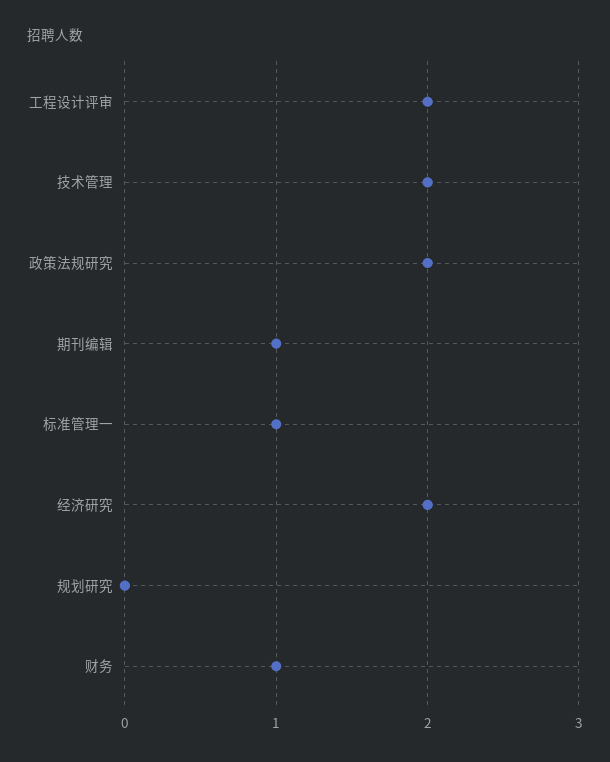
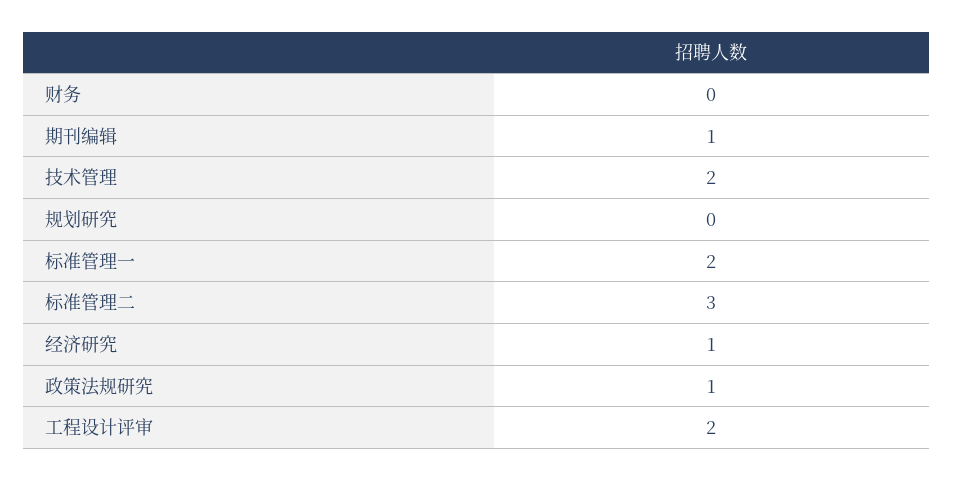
政策法规研究: 2 -> 1
标准管理一: 1 -> 2
经济研究: 2 -> 1
财务: 1 -> 0
标准管理二: none -> 3

